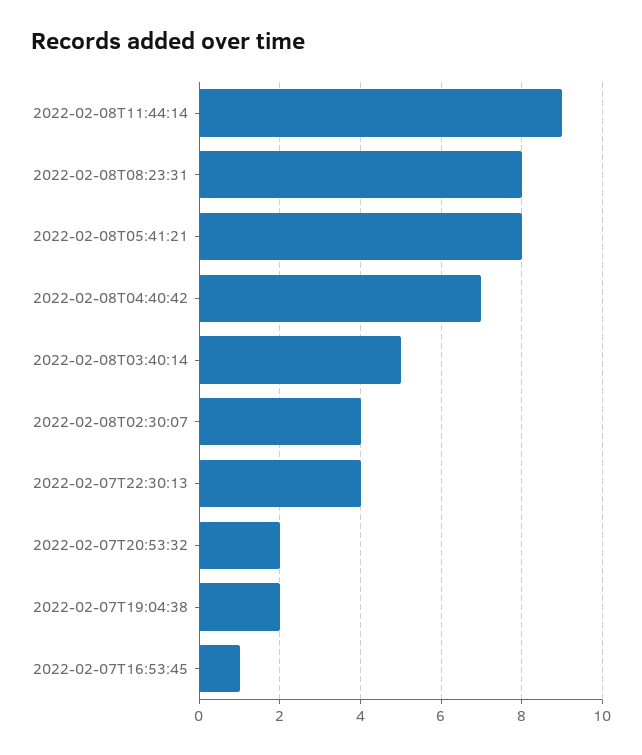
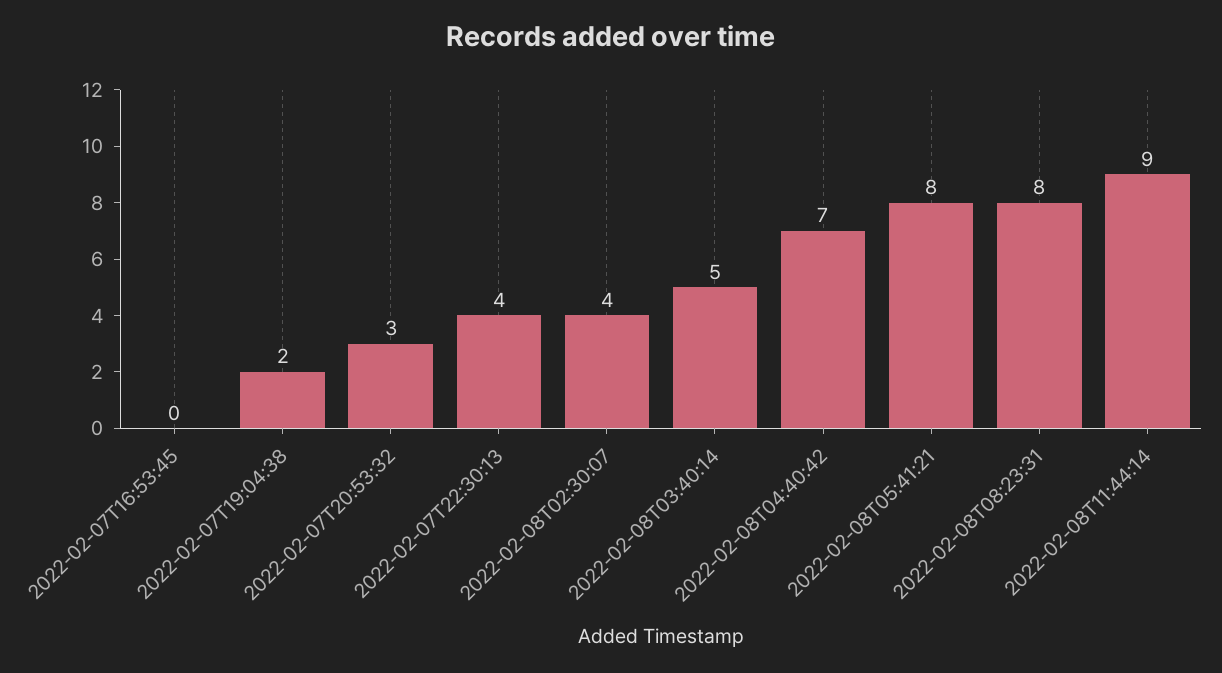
2022-02-07T20:53:32: 2 -> 3
2022-02-07T16:53:45: 1 -> 0

